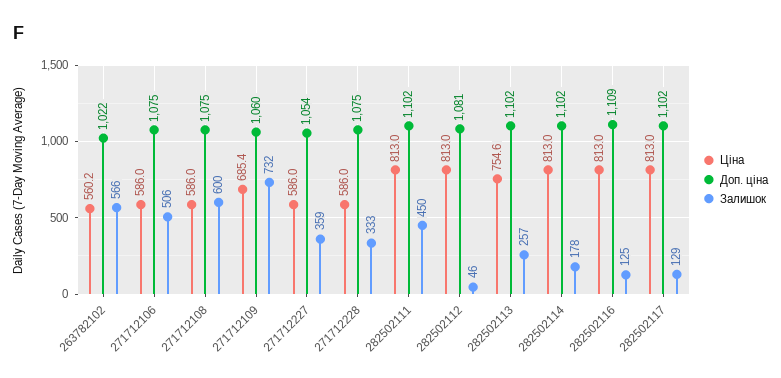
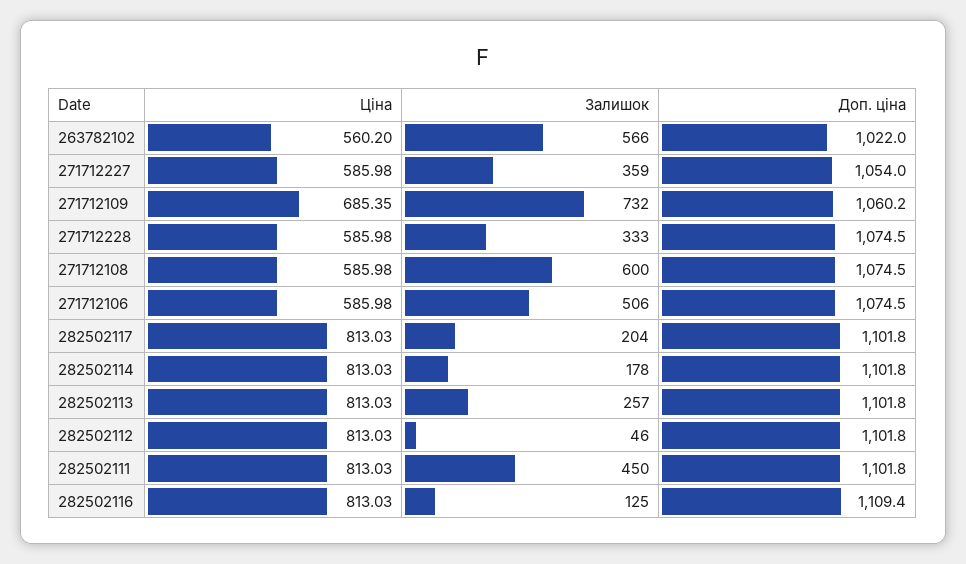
Доп. ціна, 282502112: 1081 -> 1101.8
Ціна, 282502113: 754.6 -> 813.03
Залишок, 282502117: 129 -> 204

